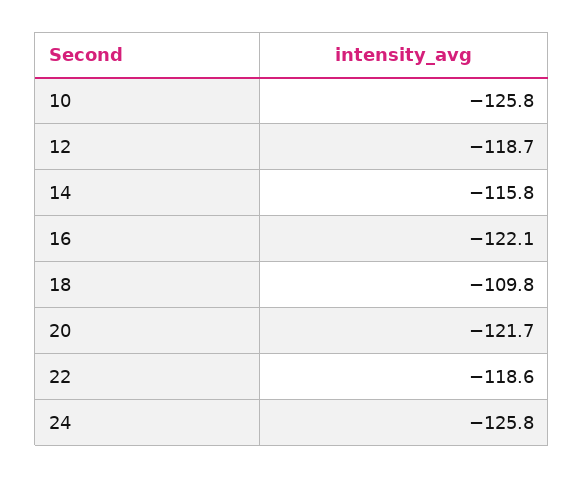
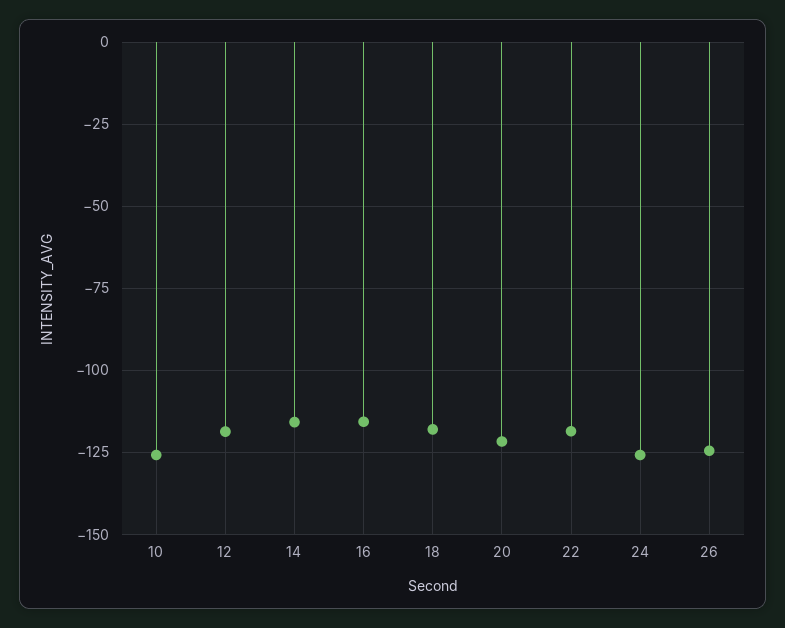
16: -122.1 -> -115
18: -109.8 -> -117.5
26: none -> -125

